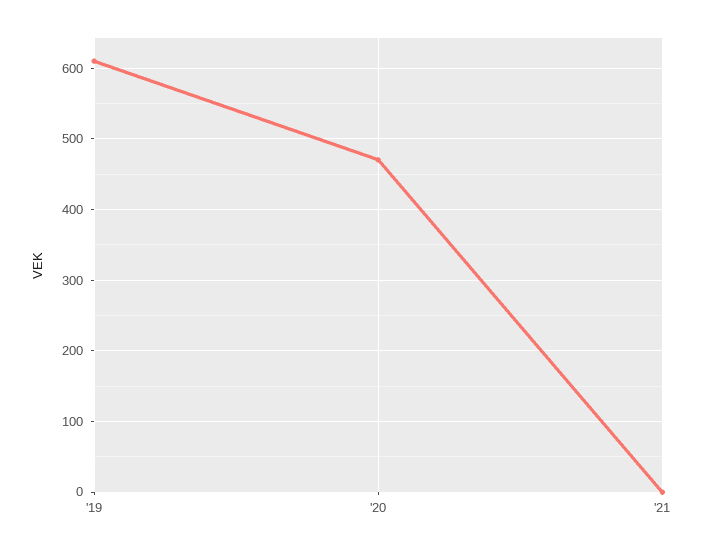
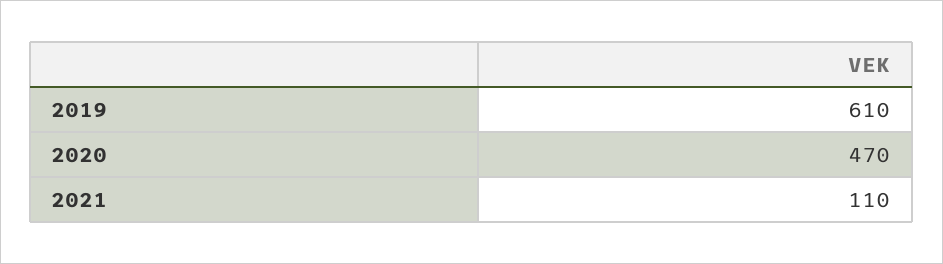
'21: 0 -> 110

